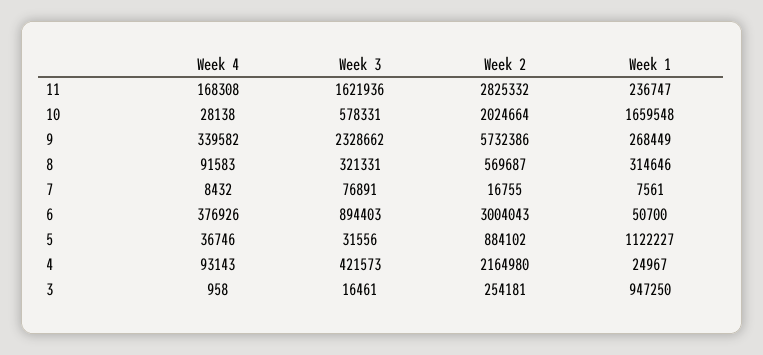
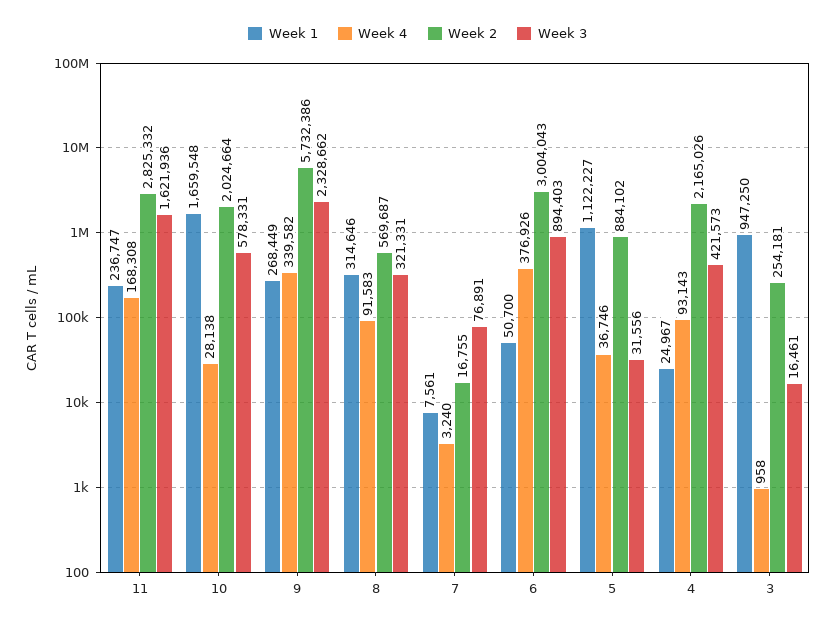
Week 4, 7: 8432 -> 3240
Week 2, 4: 2164980 -> 2165026

